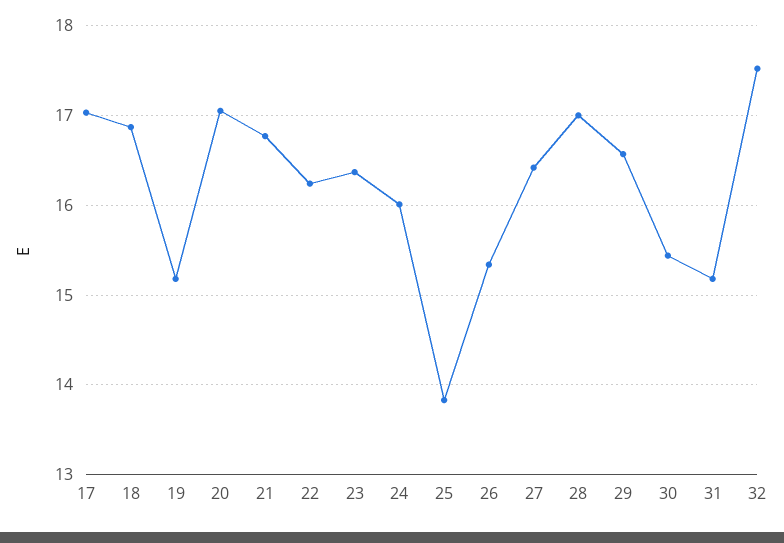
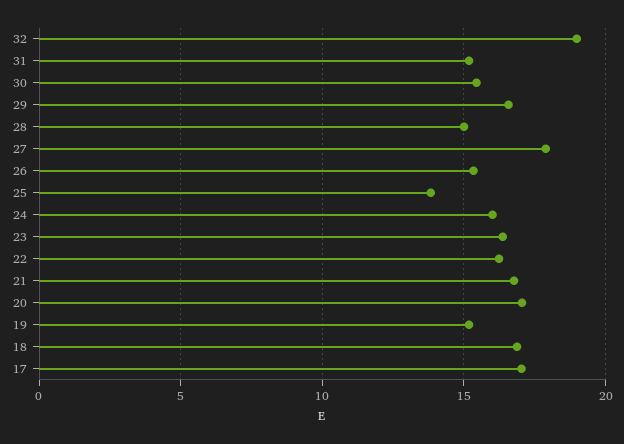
27: 16.4 -> 18
28: 17 -> 15
32: 17.5 -> 19

